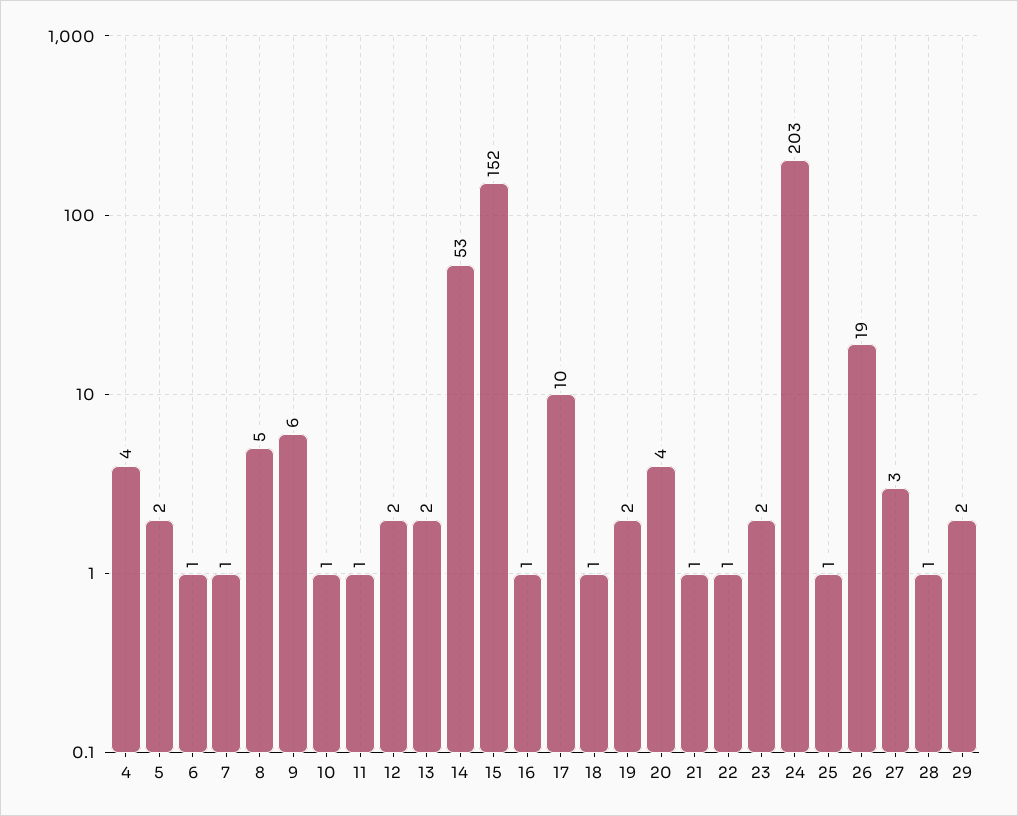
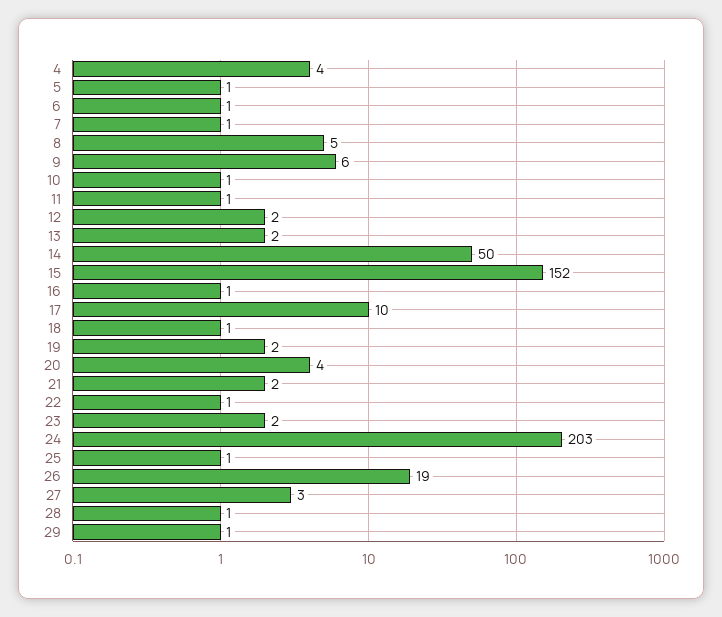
5: 2 -> 1
14: 53 -> 50
21: 1 -> 2
29: 2 -> 1

